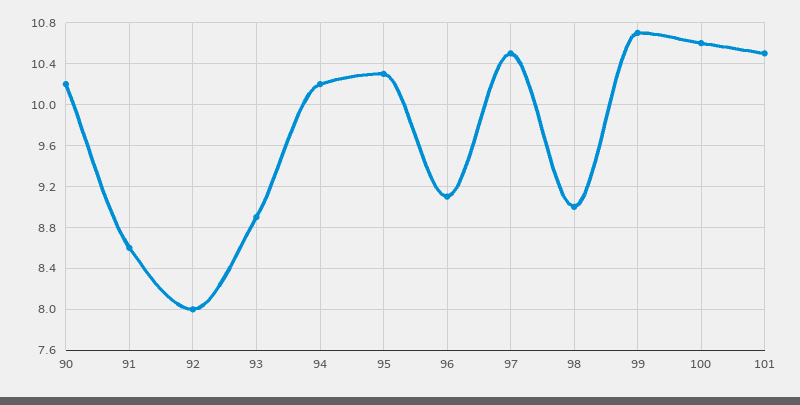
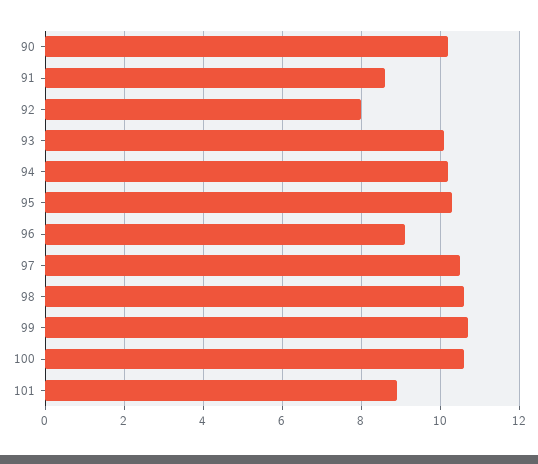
93: 8.9 -> 10
98: 9 -> 10.5
101: 10.5 -> 9

